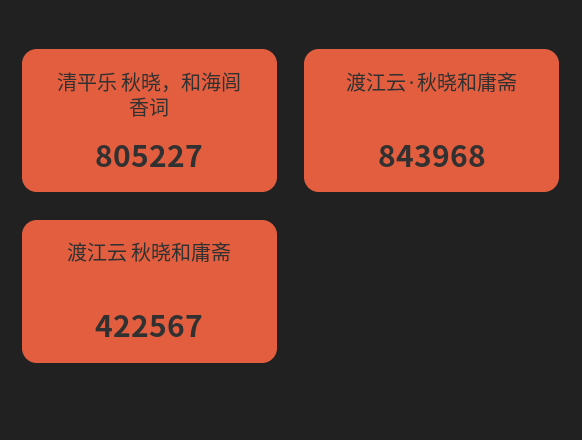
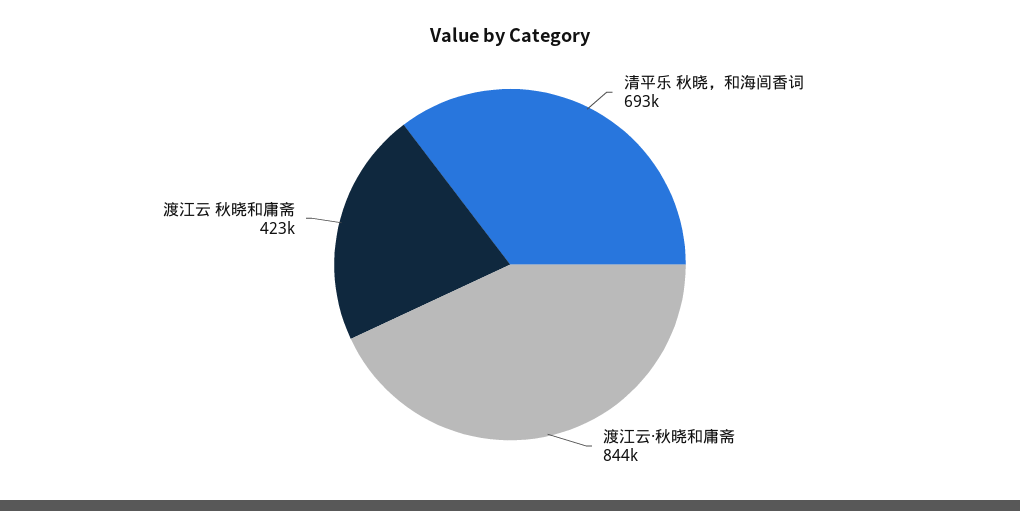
清平乐 秋晓，和海闾香词: 805227 -> 693000

